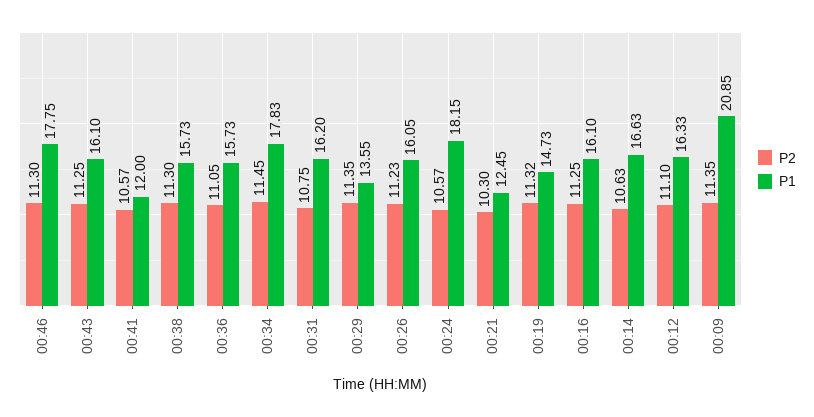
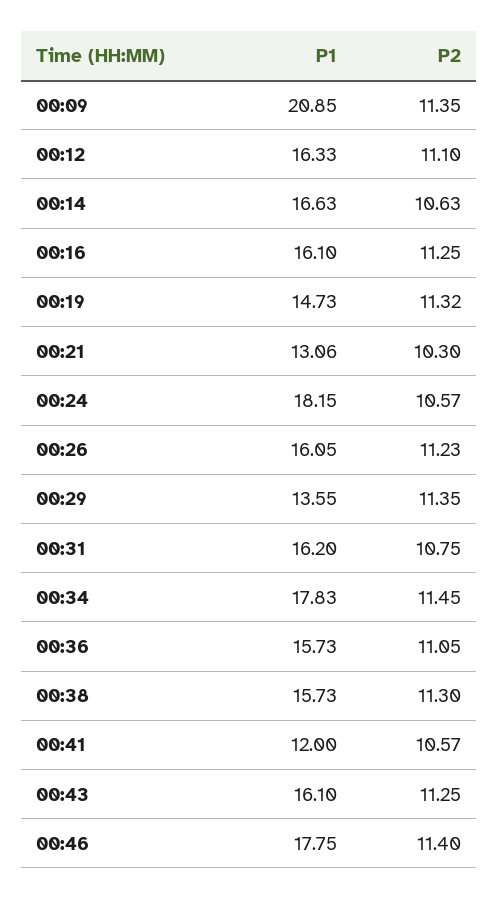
P2, 00:46: 11.3 -> 11.4
P1, 00:21: 12.45 -> 13.06

